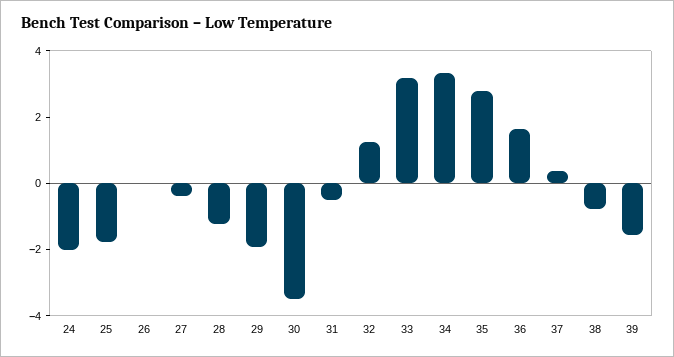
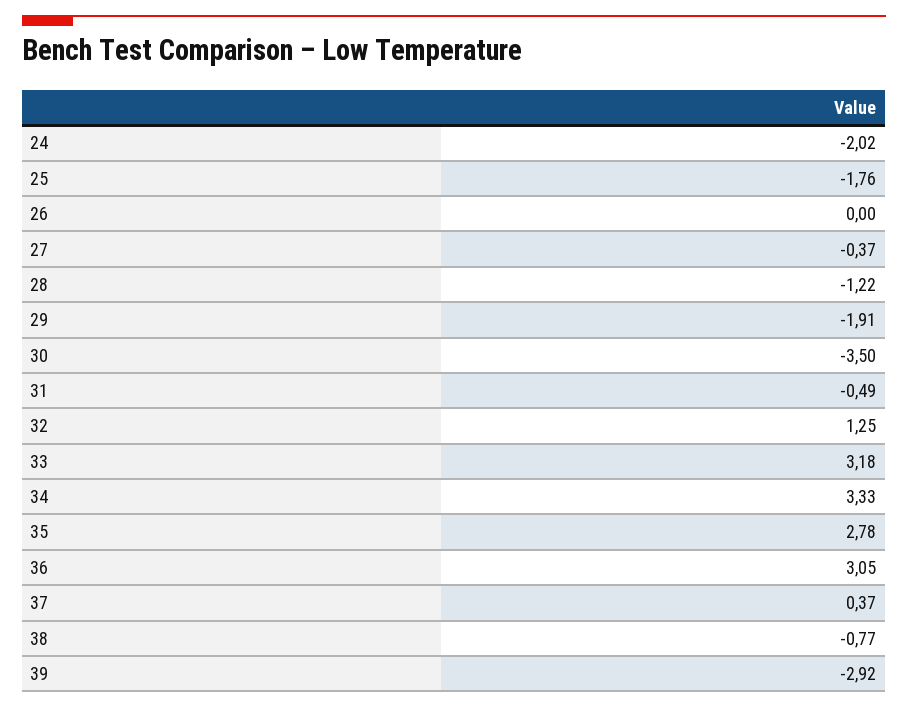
36: 1.5 -> 3.05
39: -1.5 -> -2.92

